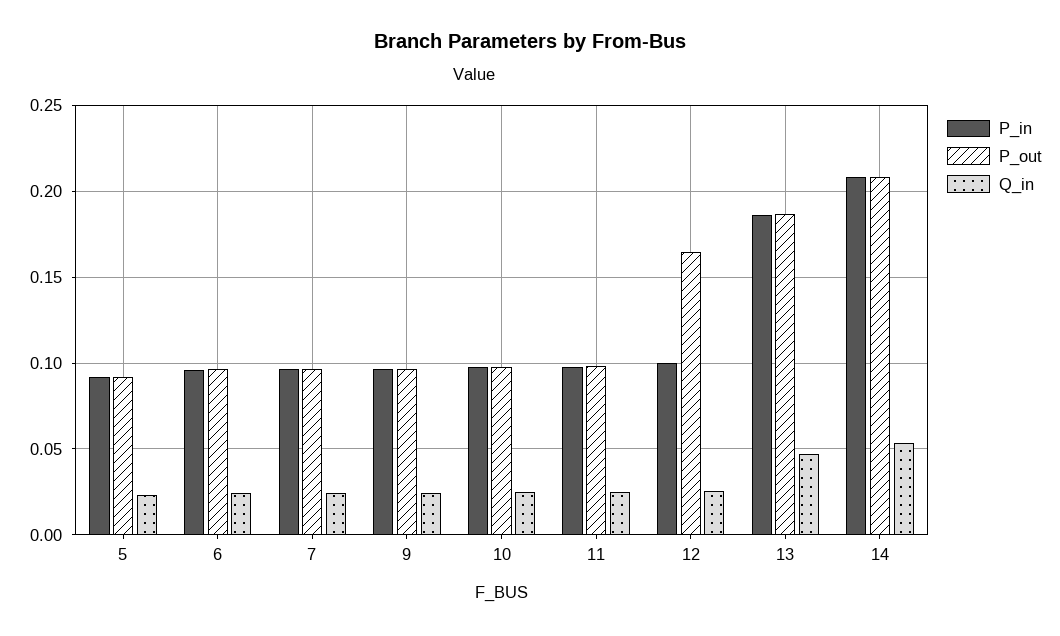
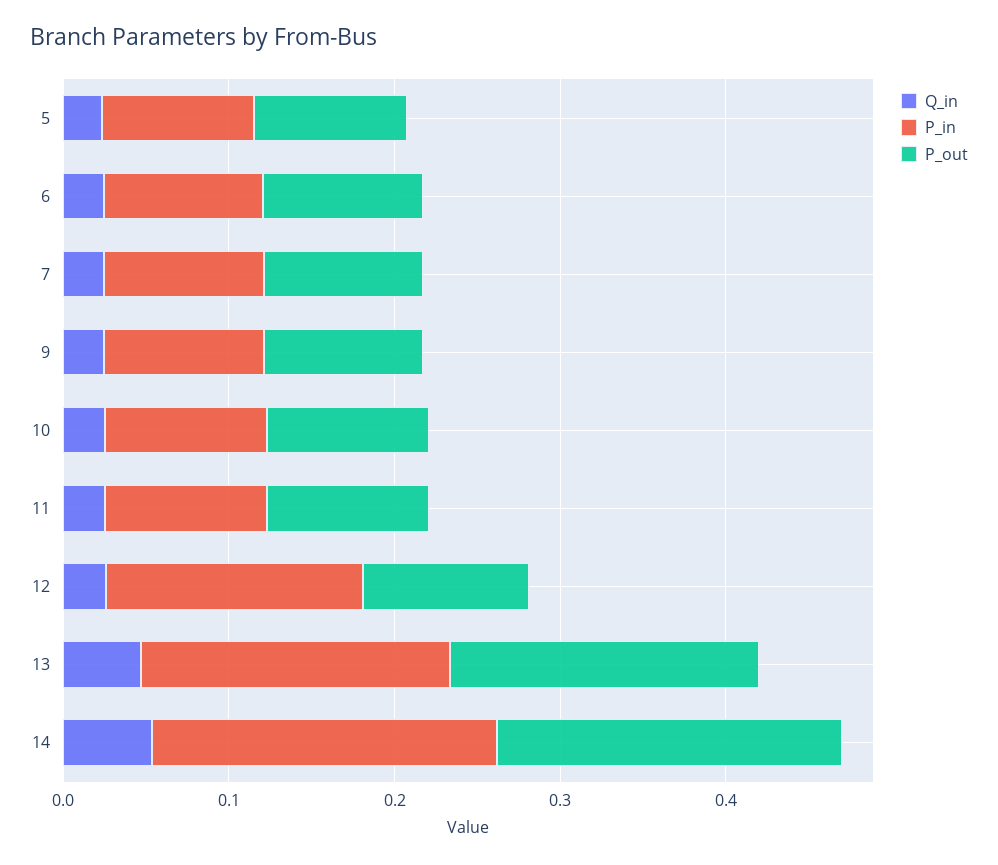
P_in, 12: 0.1 -> 0.16
P_out, 12: 0.165 -> 0.1

